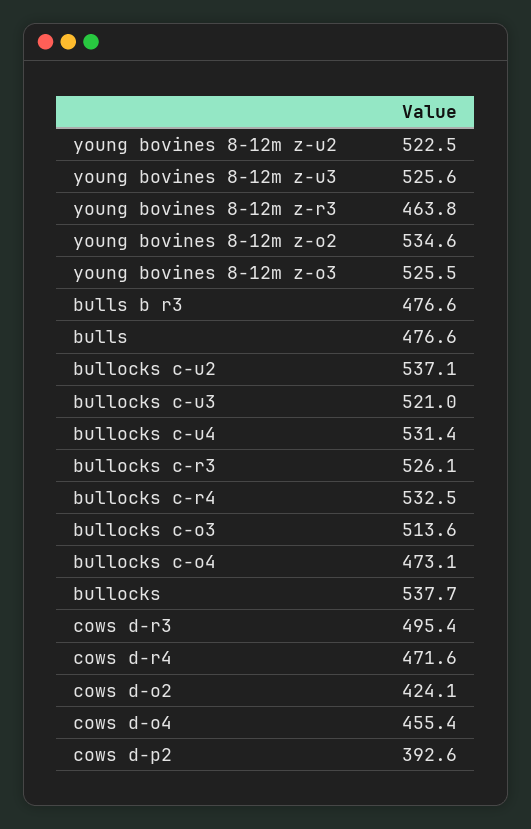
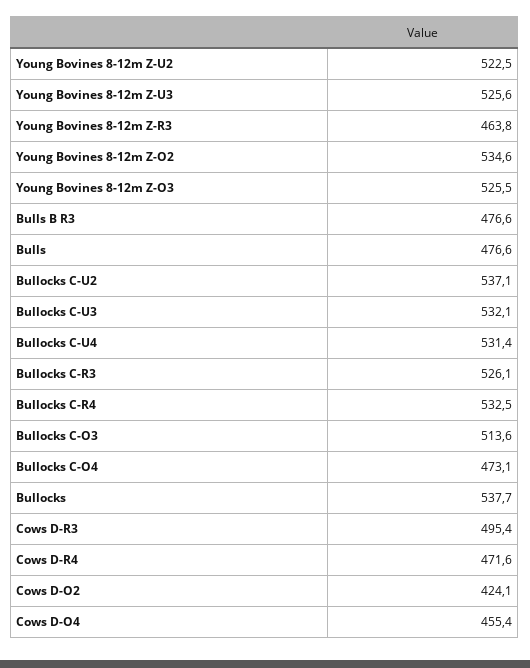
bullocks c-u3: 521 -> 532.1
cows d-p2: 392.6 -> none

